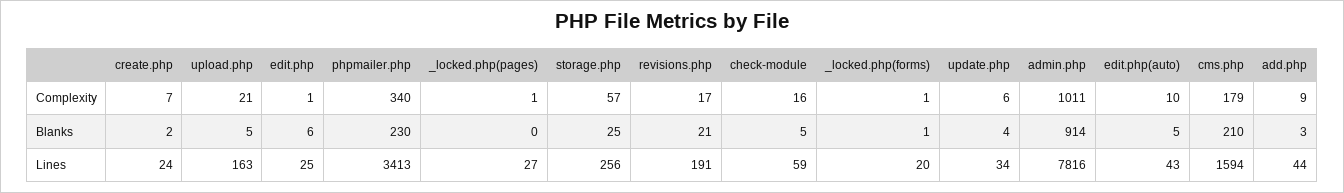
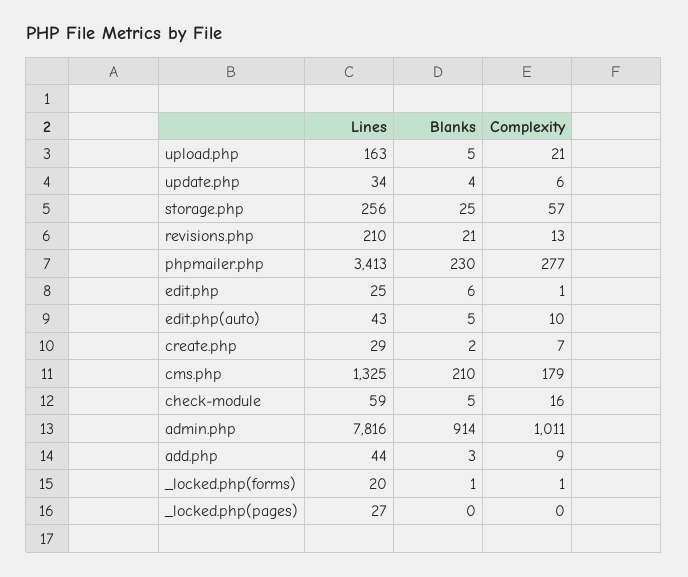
phpmailer.php, Complexity: 340 -> 277
_locked.php(pages), Complexity: 1 -> 0
revisions.php, Complexity: 17 -> 13
create.php, Lines: 24 -> 29
revisions.php, Lines: 191 -> 210
cms.php, Lines: 1594 -> 1325

